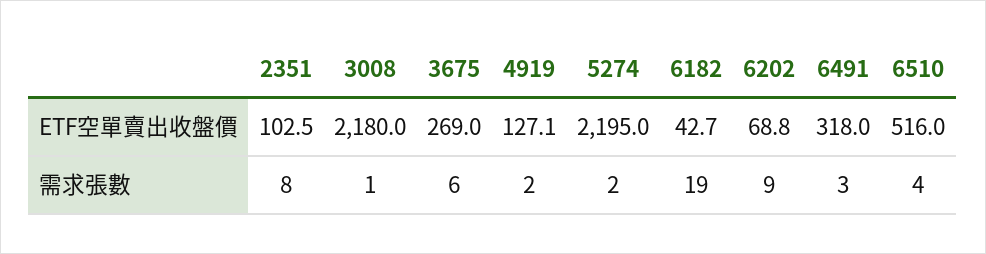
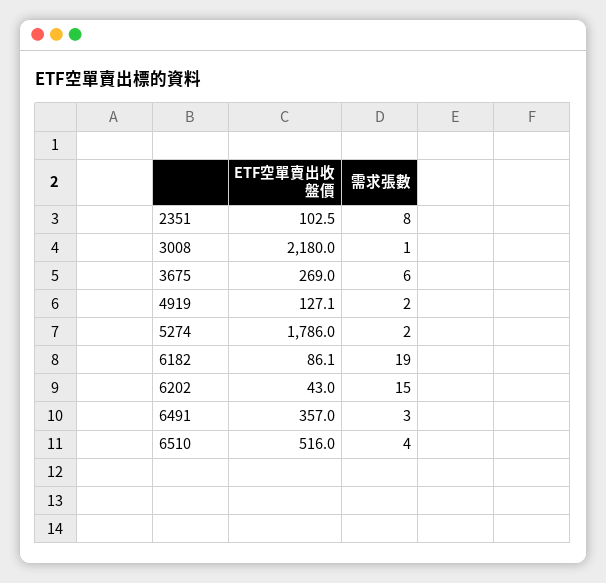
5274, ETF空單賣出收盤價: 2195 -> 1786
6182, ETF空單賣出收盤價: 42.7 -> 86.1
6202, ETF空單賣出收盤價: 68.8 -> 43
6491, ETF空單賣出收盤價: 318 -> 357
6202, 需求張數: 9 -> 15

